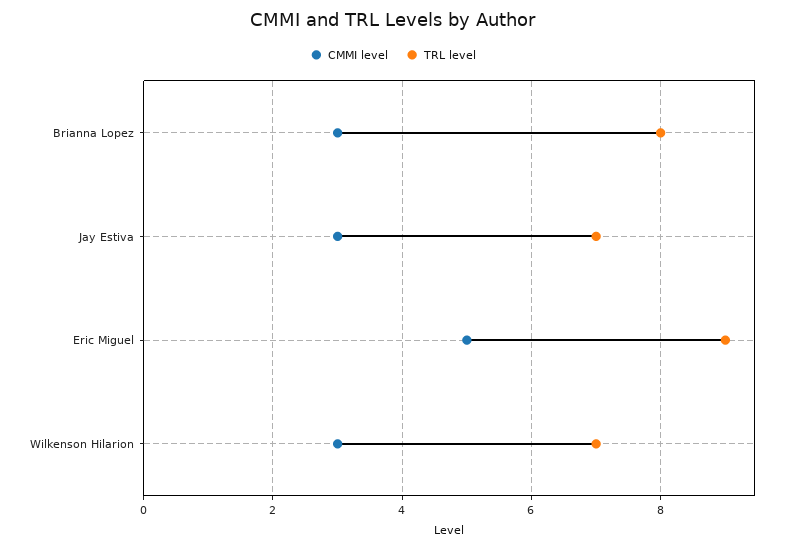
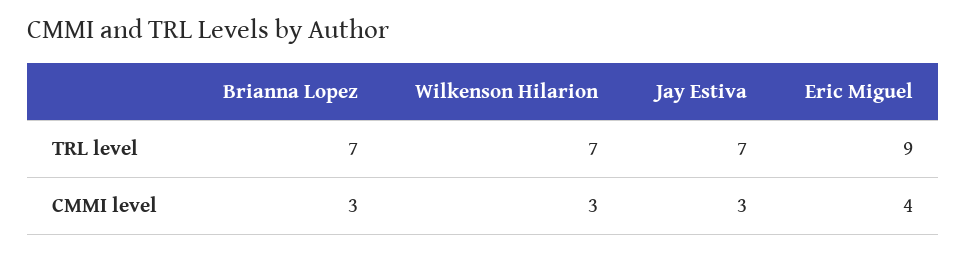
TRL level, Brianna Lopez: 8 -> 7
CMMI level, Eric Miguel: 5 -> 4

